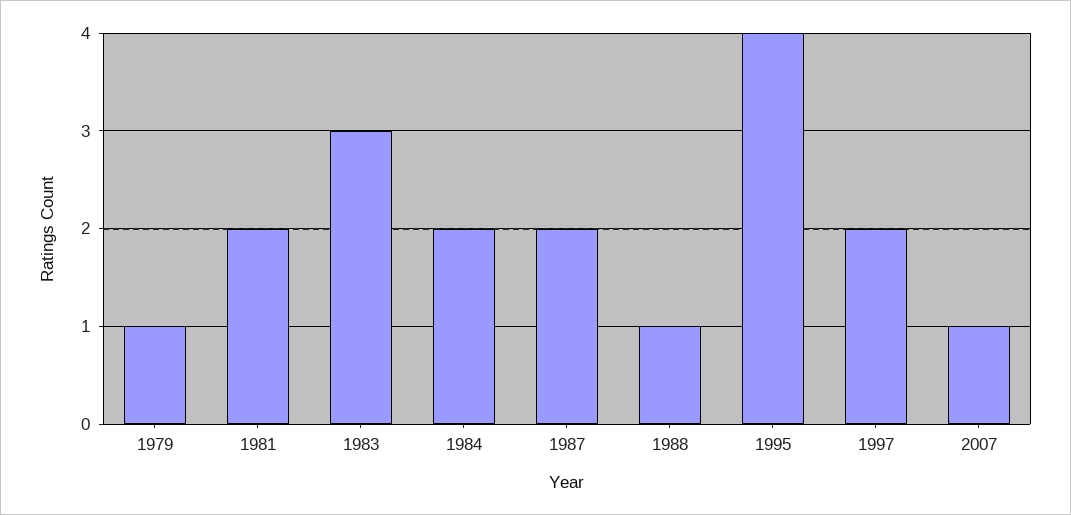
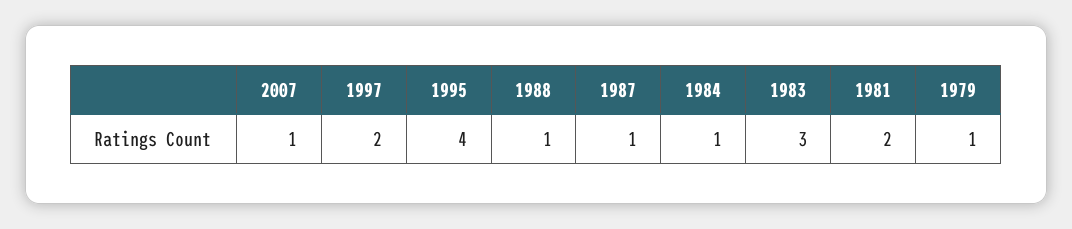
1984: 2 -> 1
1987: 2 -> 1

